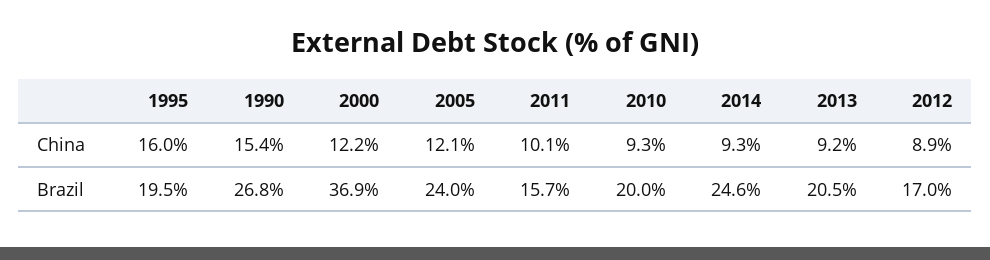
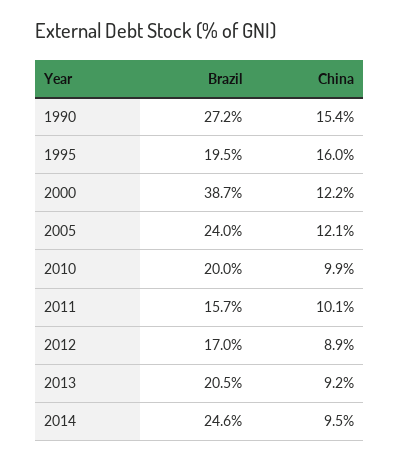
2010, China: 9.3 -> 9.9
2014, China: 9.3 -> 9.5
1990, Brazil: 26.8 -> 27.2
2000, Brazil: 36.9 -> 38.7

